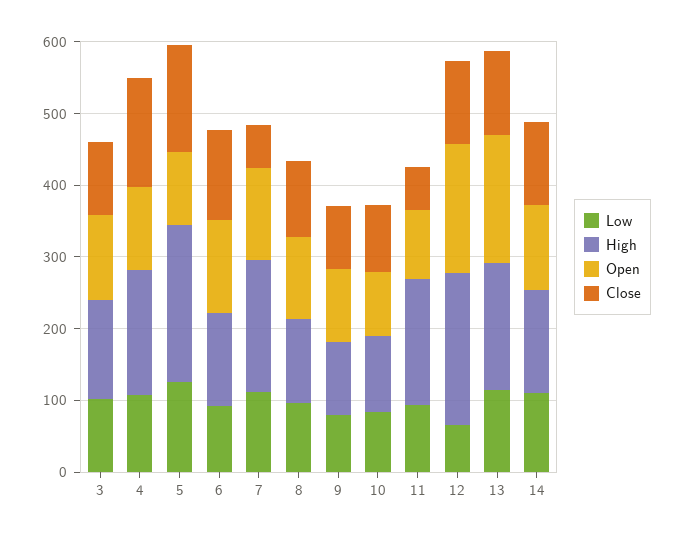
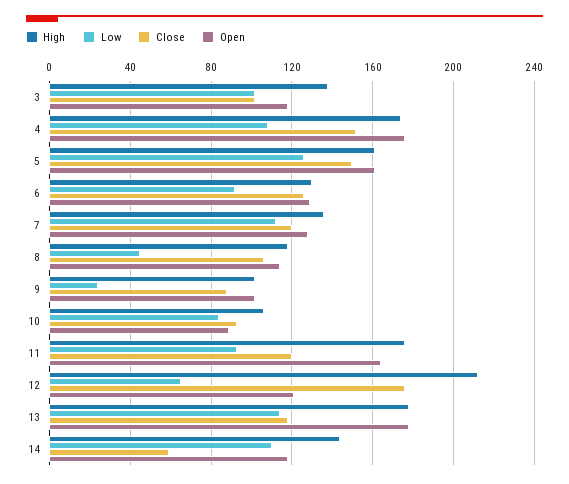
Open, 4: 120 -> 175
High, 5: 220 -> 160
Open, 5: 100 -> 160
High, 7: 180 -> 135
Close, 7: 60 -> 120
Low, 8: 100 -> 45
Low, 9: 80 -> 25
Open, 11: 100 -> 165
Close, 11: 60 -> 120
Open, 12: 180 -> 120
Close, 12: 120 -> 175
Close, 14: 120 -> 60

